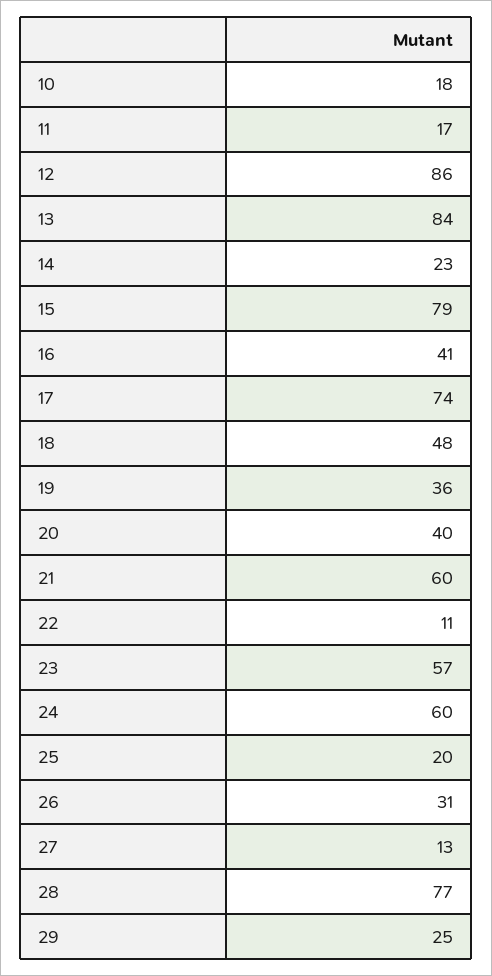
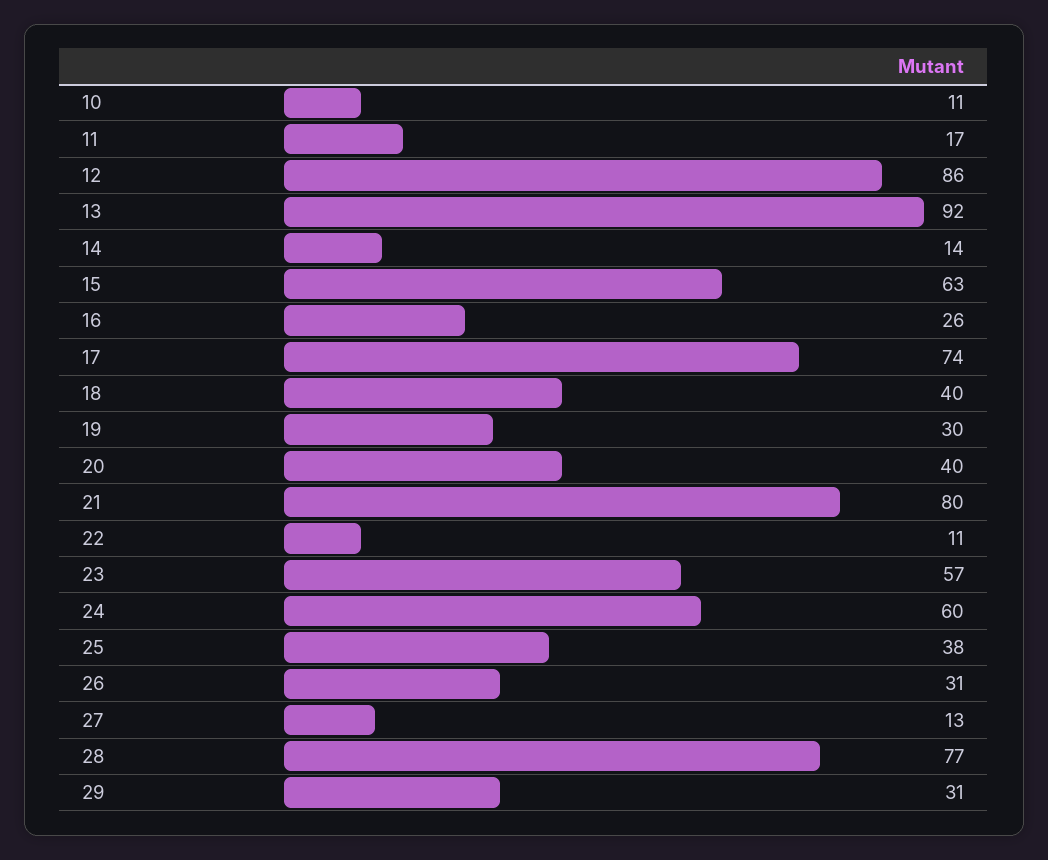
10: 18 -> 11
13: 84 -> 92
14: 23 -> 14
15: 79 -> 63
16: 41 -> 26
18: 48 -> 40
19: 36 -> 30
21: 60 -> 80
25: 20 -> 38
29: 25 -> 31

